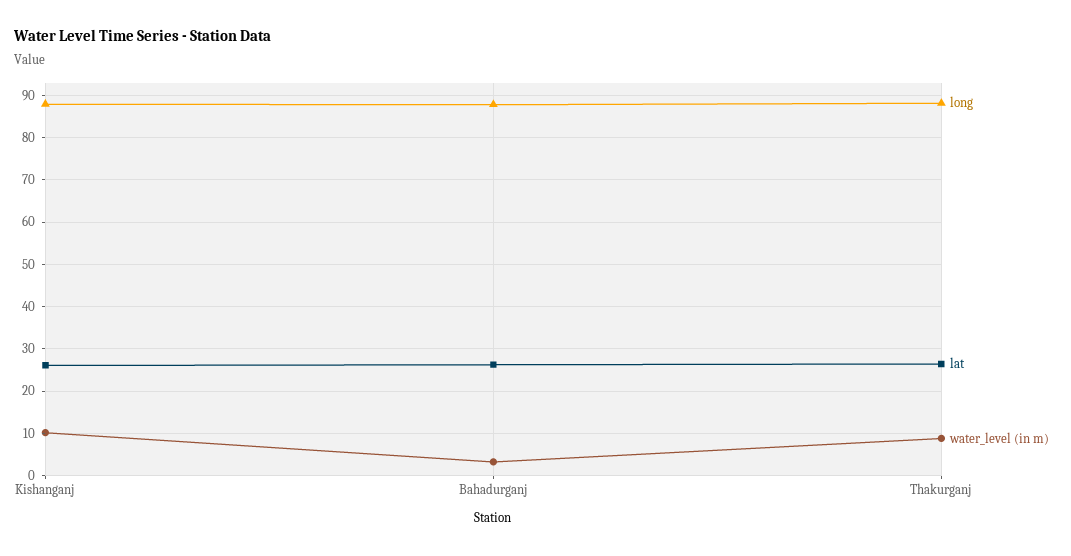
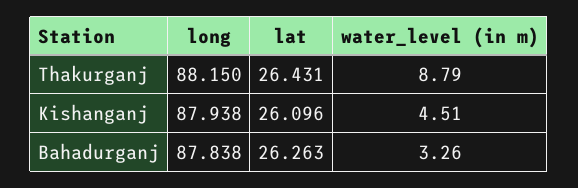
water_level (in m), Kishanganj: 10 -> 4.51

